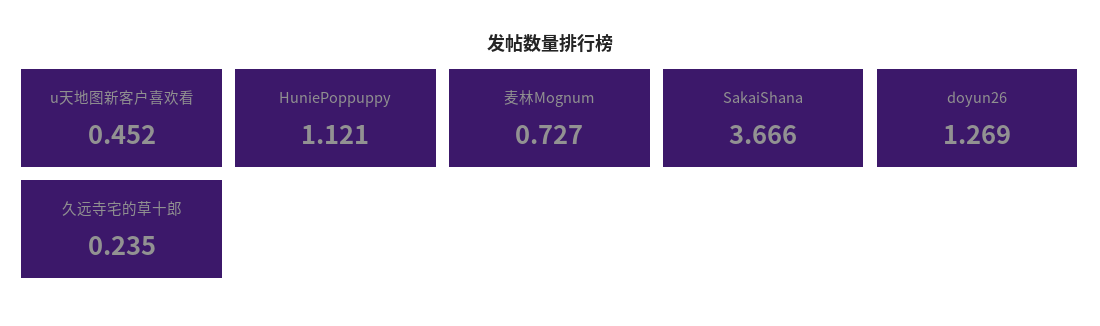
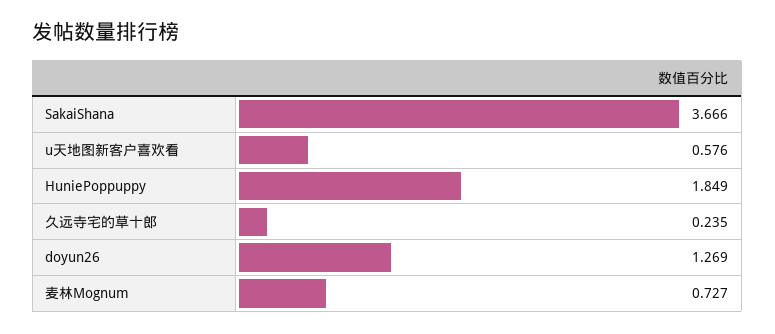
u天地图新客户喜欢看: 0.452 -> 0.576
HuniePoppuppy: 1.121 -> 1.849

